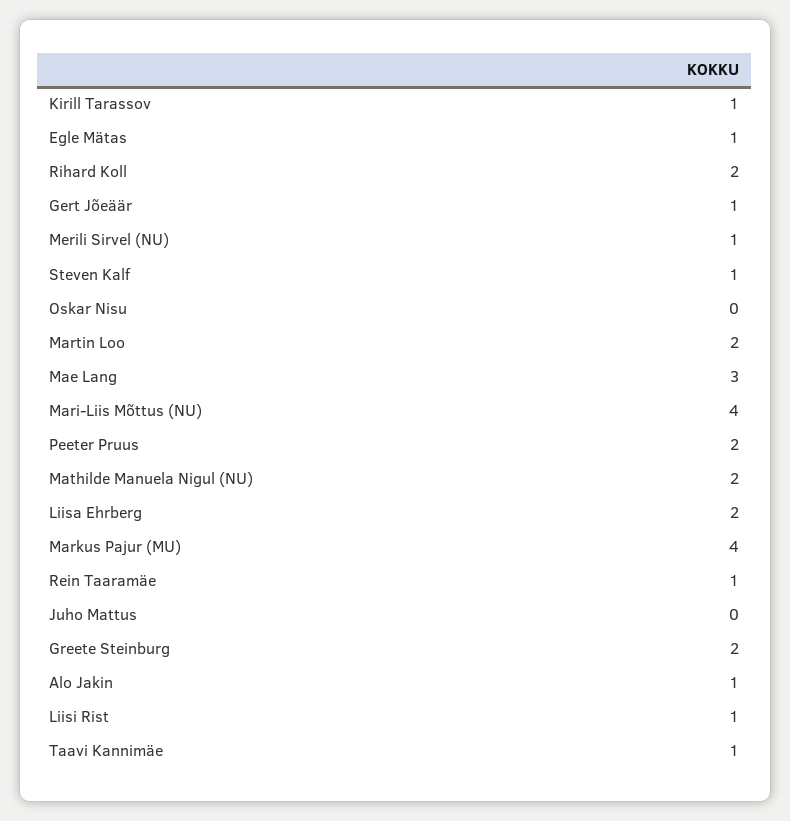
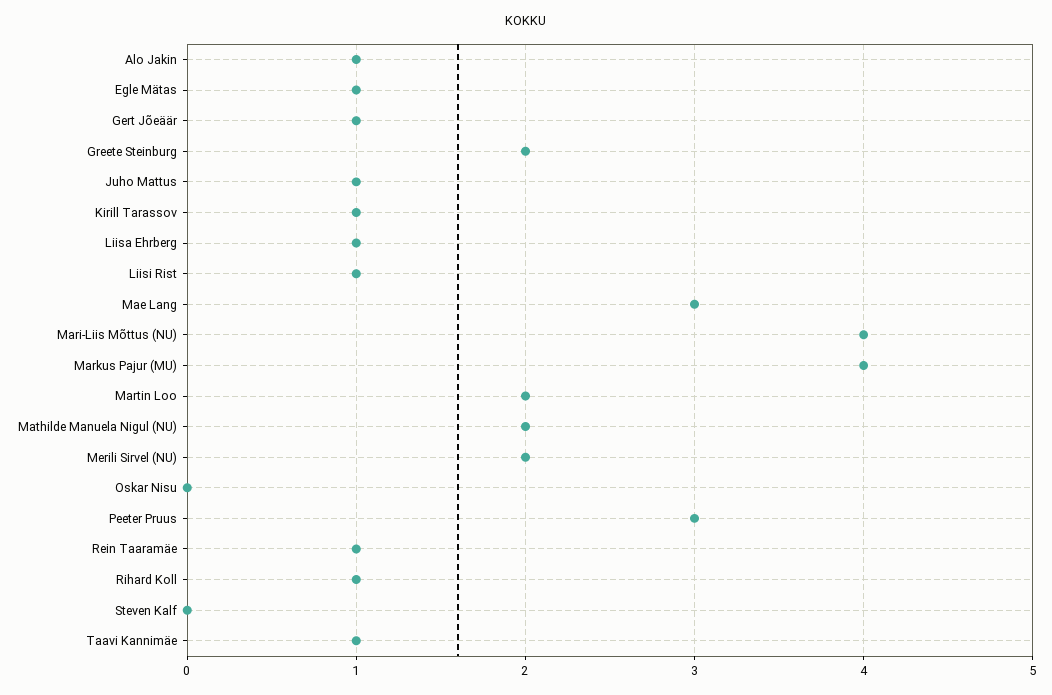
Rihard Koll: 2 -> 1
Merili Sirvel (NU): 1 -> 2
Steven Kalf: 1 -> 0
Peeter Pruus: 2 -> 3
Liisa Ehrberg: 2 -> 1
Juho Mattus: 0 -> 1

